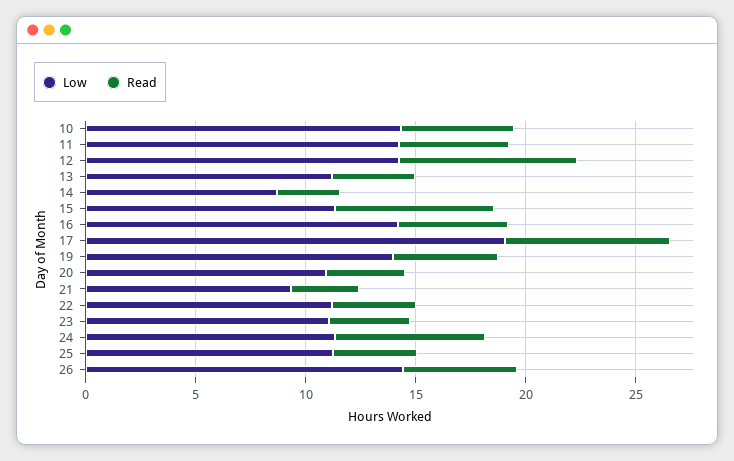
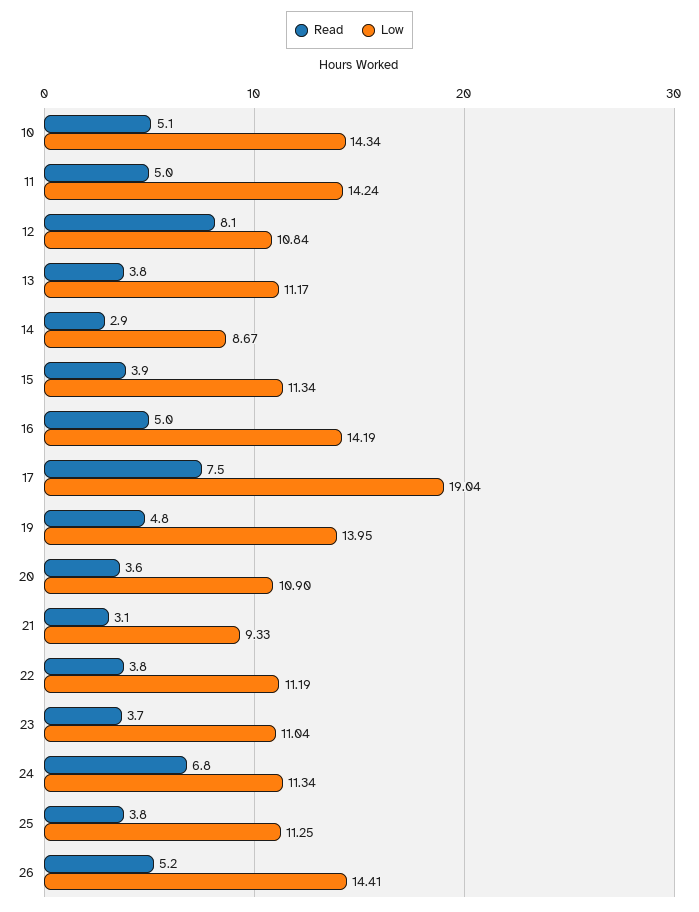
Low, 12: 14 -> 10.84
Read, 15: 7 -> 3.9

